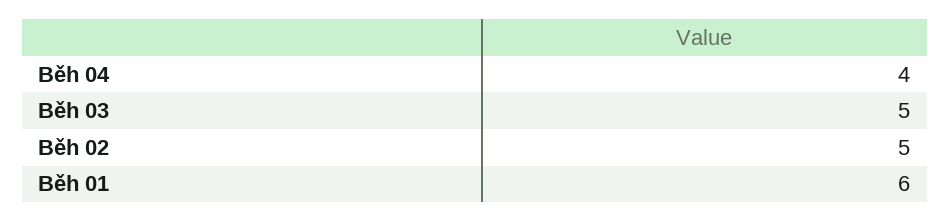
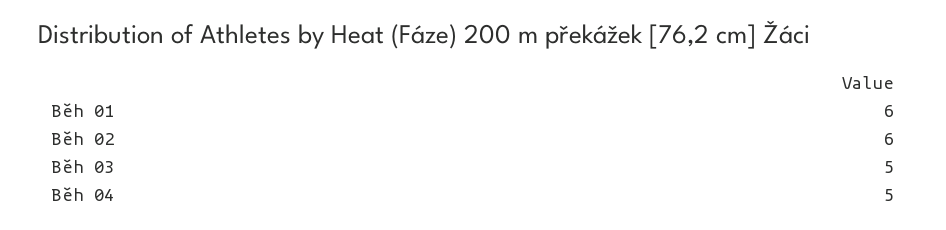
Běh 04: 4 -> 5
Běh 02: 5 -> 6

